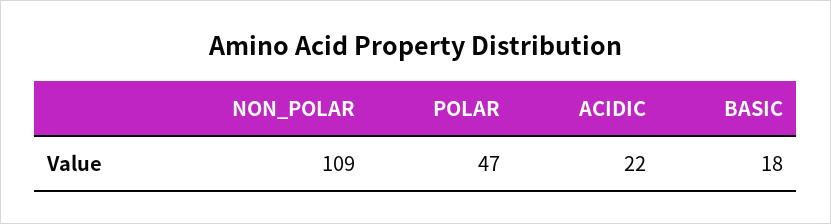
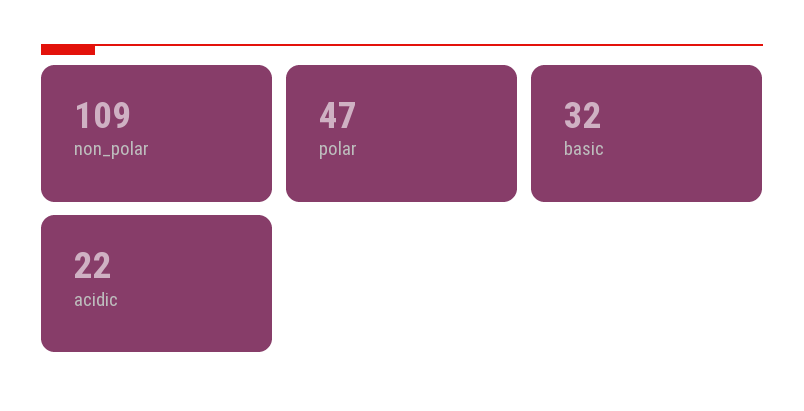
BASIC: 18 -> 32

